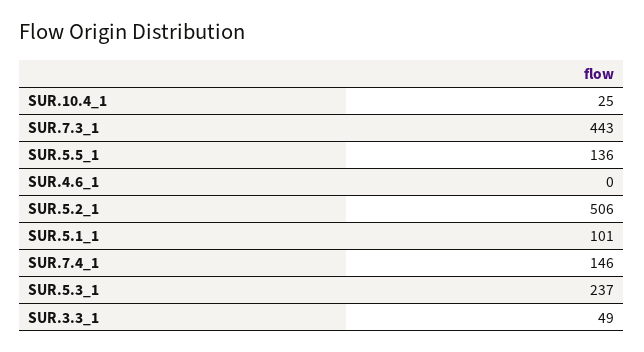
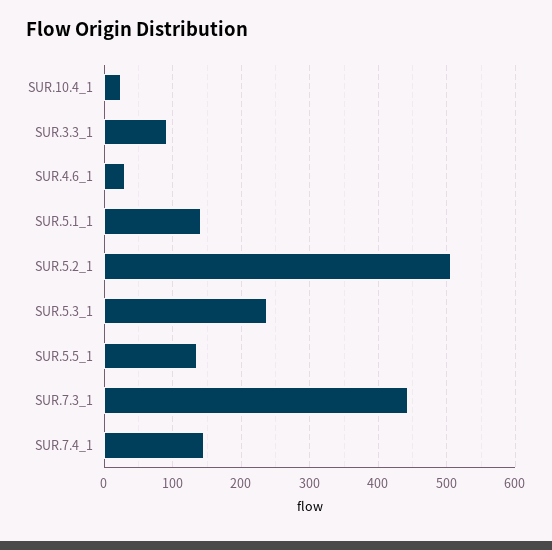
SUR.4.6_1: 0 -> 30
SUR.5.1_1: 101 -> 140
SUR.3.3_1: 49 -> 90

